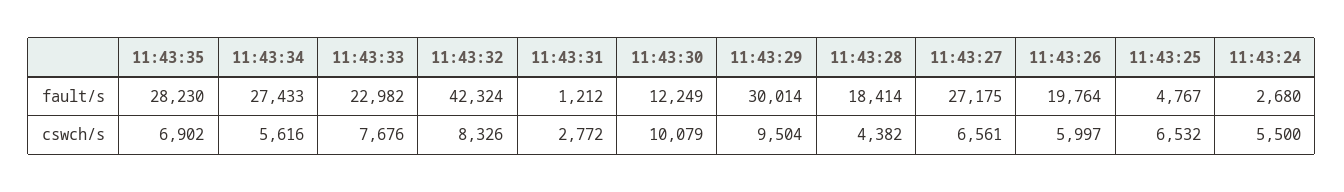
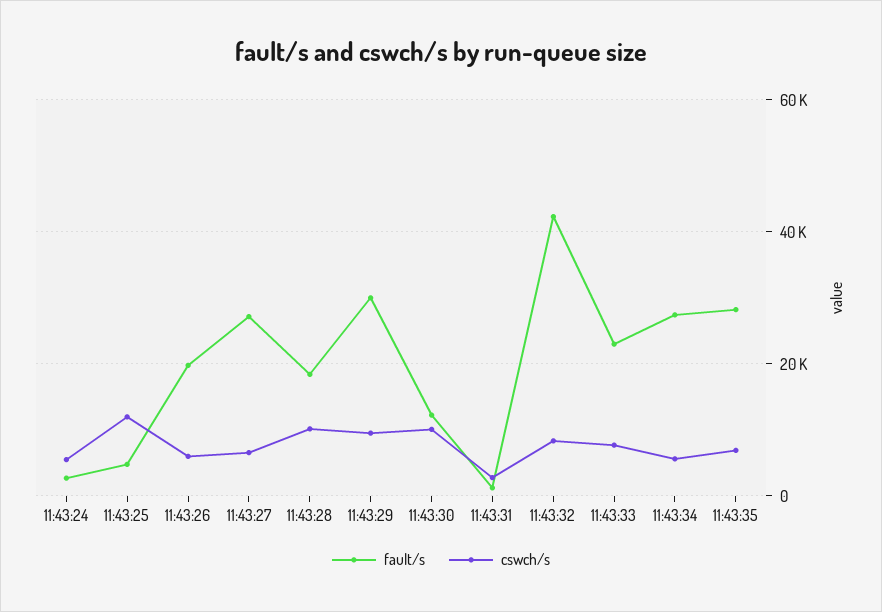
cswch/s, 11:43:28: 4382 -> 10000
cswch/s, 11:43:25: 6532 -> 12000

